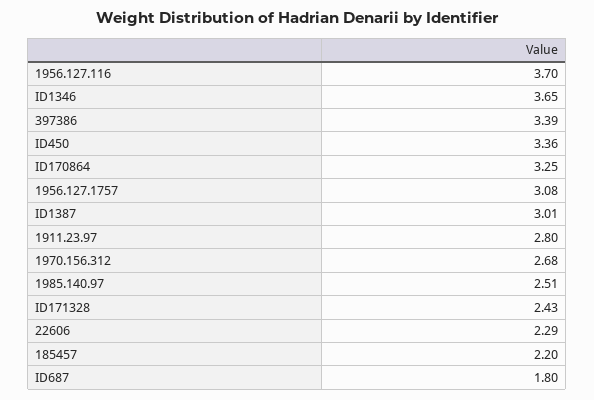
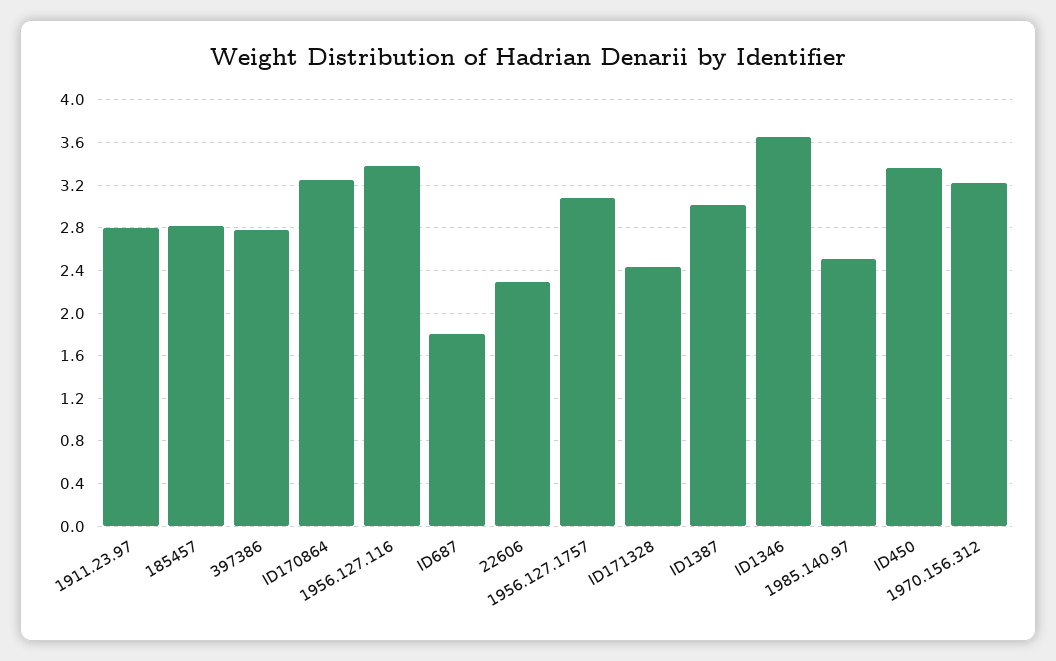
1956.127.116: 3.7 -> 3.4
397386: 3.39 -> 2.8
1970.156.312: 2.68 -> 3.2
185457: 2.2 -> 2.8

